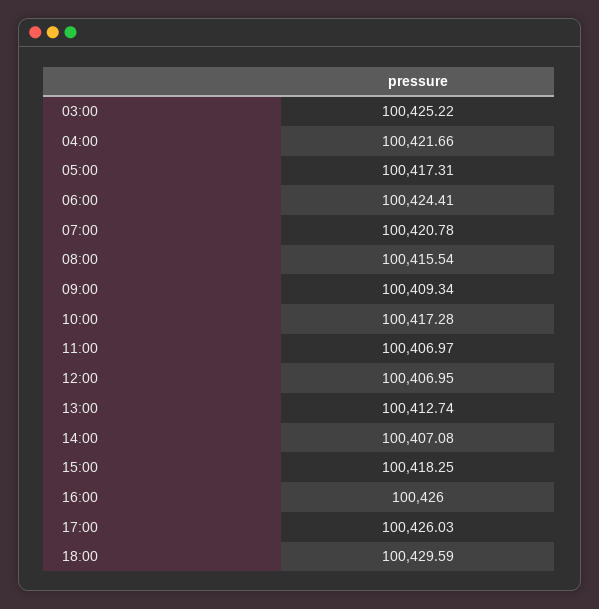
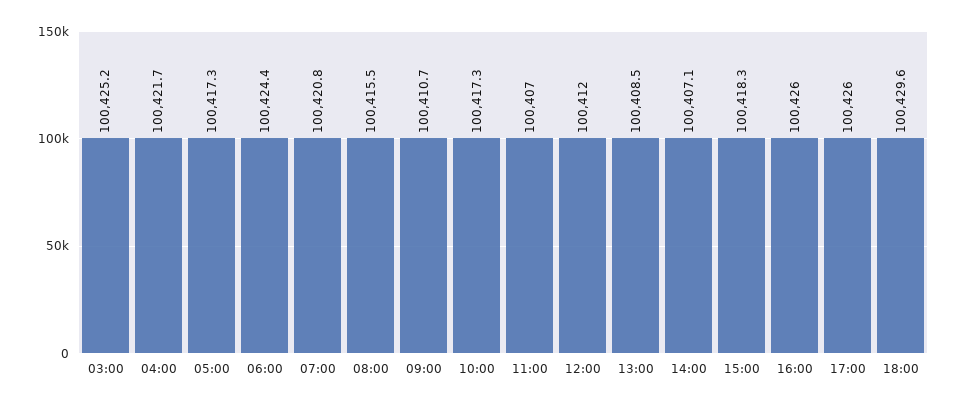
09:00: 100409.34 -> 100410.7
12:00: 100406.95 -> 100412
13:00: 100412.74 -> 100408.5

